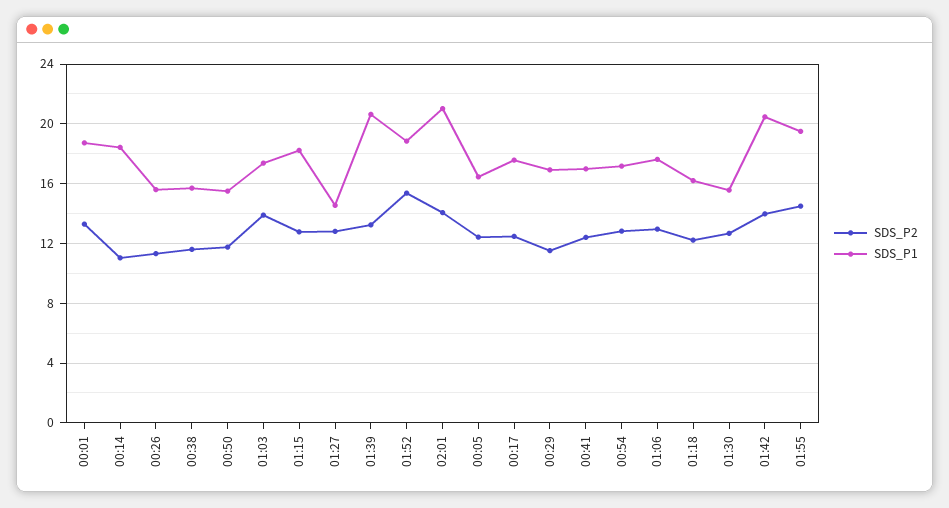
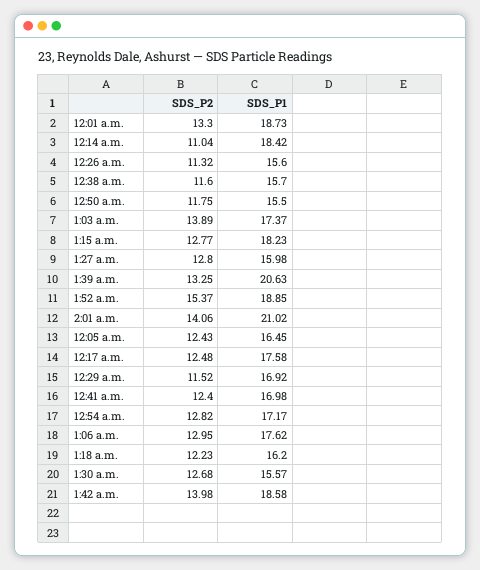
SDS_P1, 01:27: 14.5 -> 15.98
SDS_P1, 01:42: 20.5 -> 18.58
SDS_P2, 01:55: 14.5 -> none
SDS_P1, 01:55: 19.5 -> none

